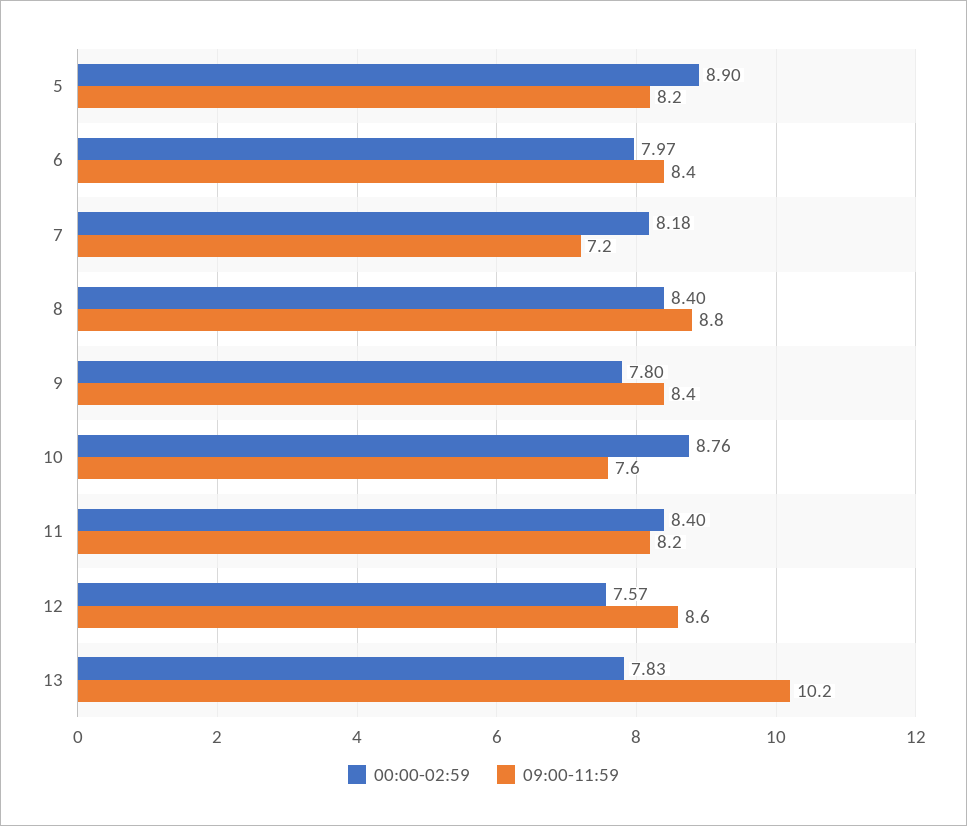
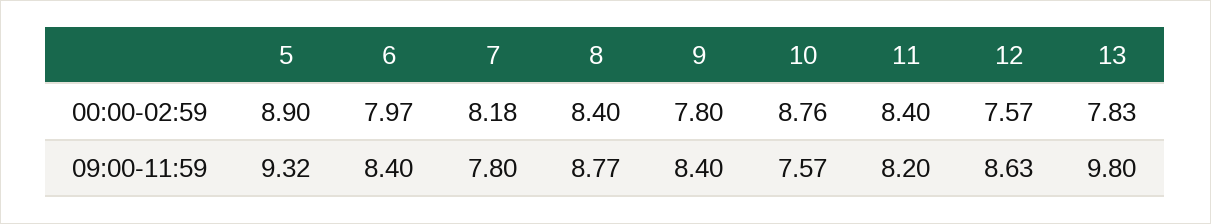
09:00-11:59, 5: 8.2 -> 9.32
09:00-11:59, 7: 7.2 -> 7.8
09:00-11:59, 13: 10.2 -> 9.8

